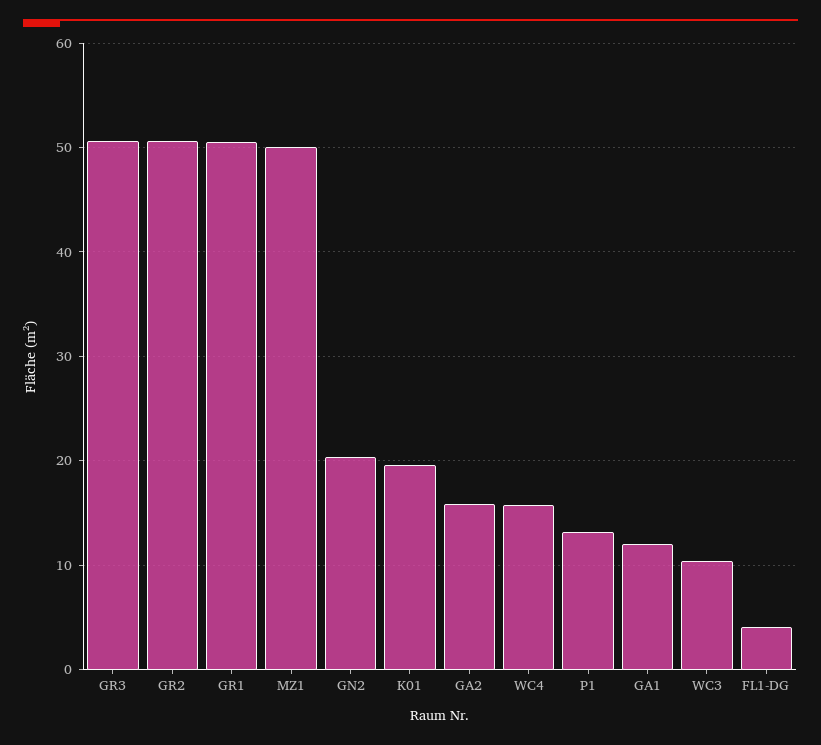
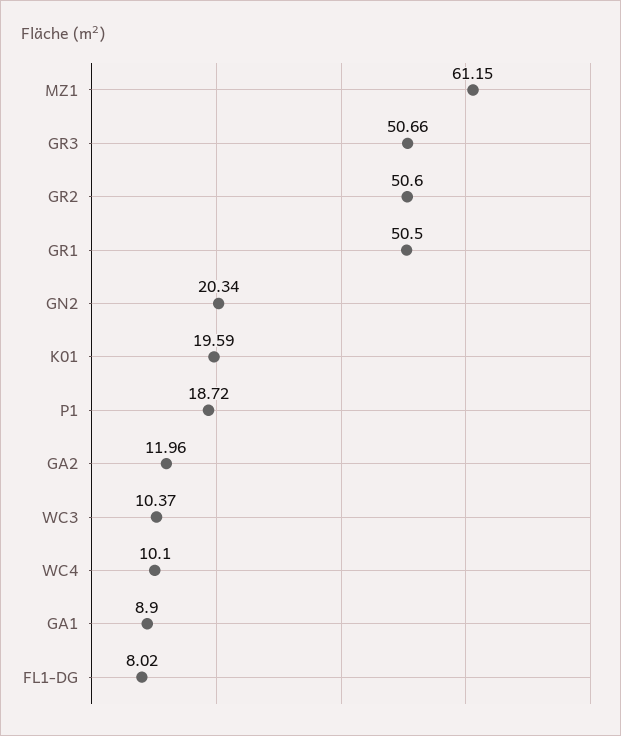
MZ1: 50 -> 61.15
GA2: 16 -> 11.96
WC4: 16 -> 10.1
P1: 13 -> 18.72
GA1: 12 -> 8.9
FL1-DG: 4 -> 8.02

